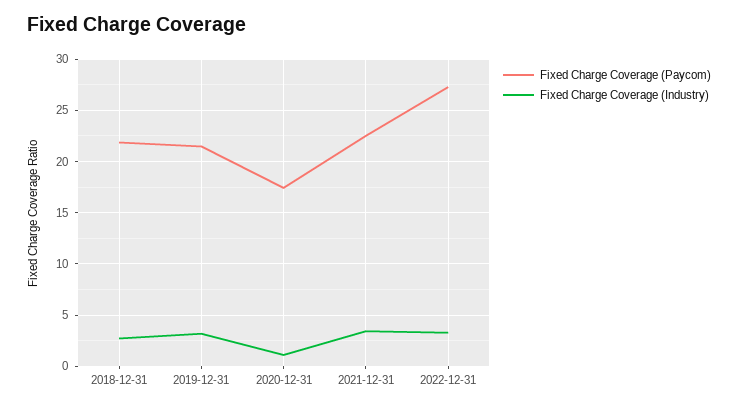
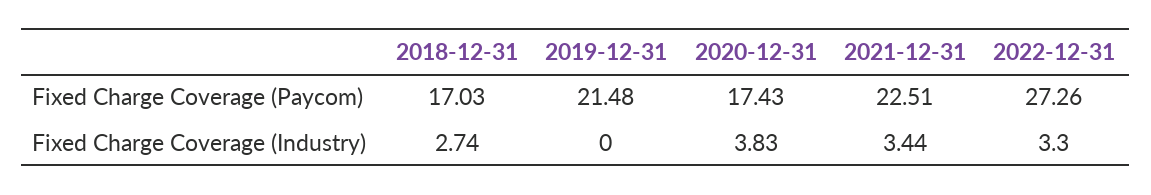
Fixed Charge Coverage (Paycom), 2018-12-31: 22 -> 17.03
Fixed Charge Coverage (Industry), 2019-12-31: 3 -> 0
Fixed Charge Coverage (Industry), 2020-12-31: 1 -> 3.83

